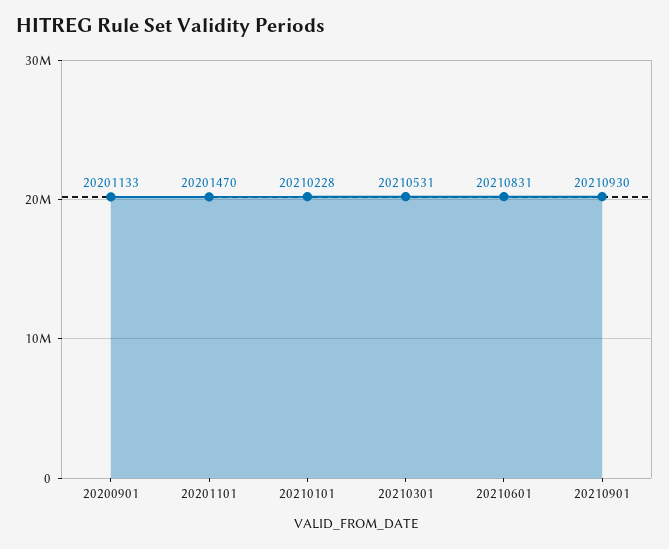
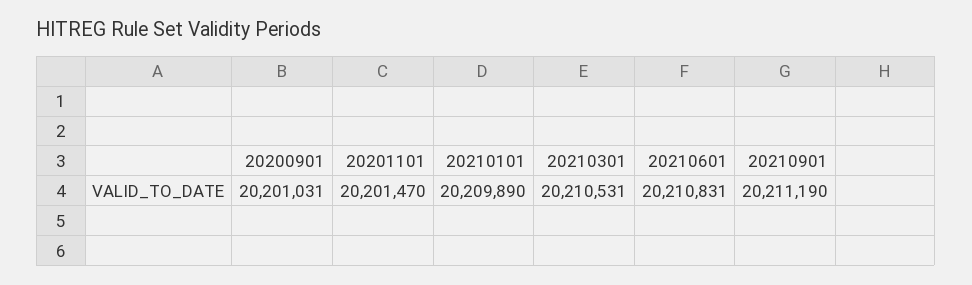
20200901: 20201133 -> 20201031
20210101: 20210228 -> 20209890
20210901: 20210930 -> 20211190

